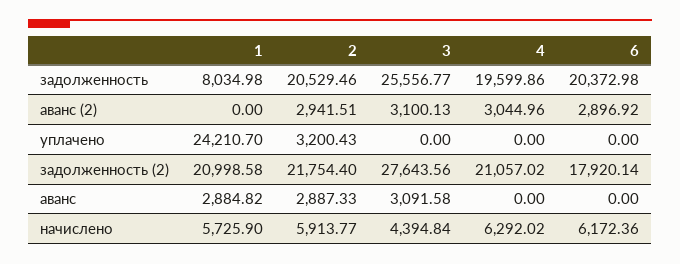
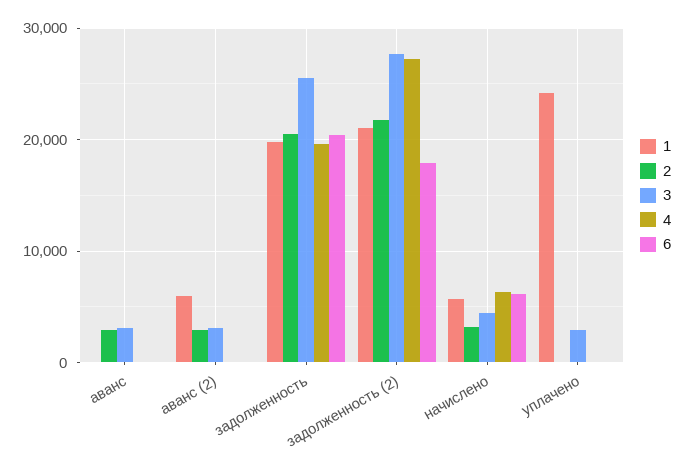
1, задолженность: 8034.98 -> 20000
1, аванс (2): 0 -> 6000
4, аванс (2): 3044.96 -> 0
6, аванс (2): 2896.92 -> 0
2, уплачено: 3200.43 -> 0
3, уплачено: 0 -> 3000
4, задолженность (2): 21057.02 -> 27000
1, аванс: 2884.82 -> 0
2, начислено: 5913.77 -> 3000

